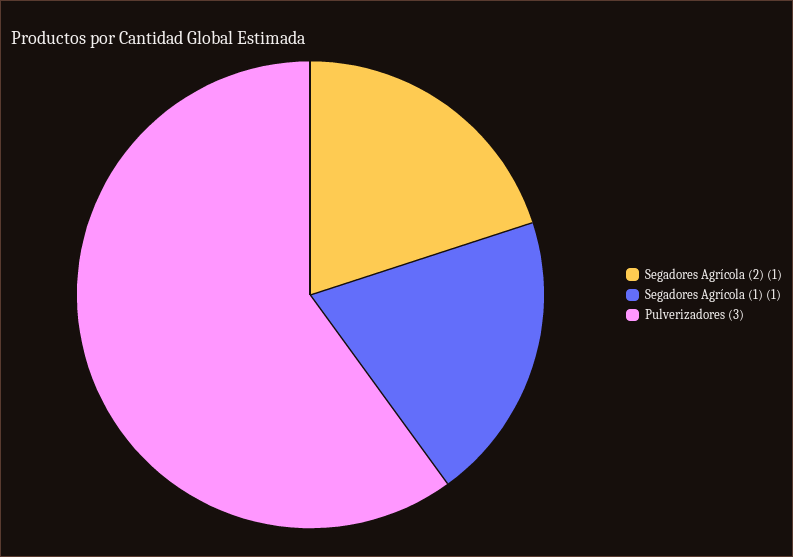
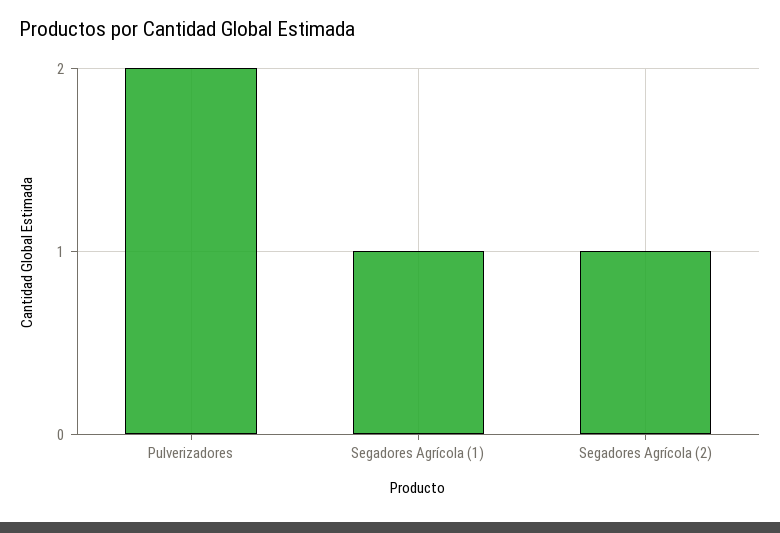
Pulverizadores: 3 -> 2

